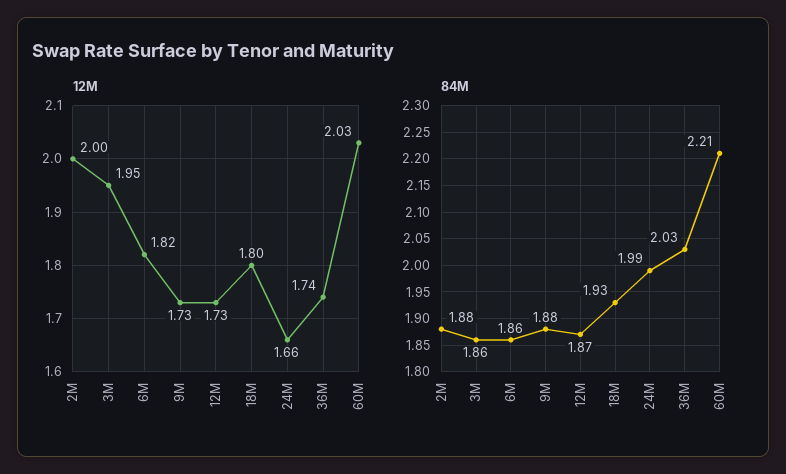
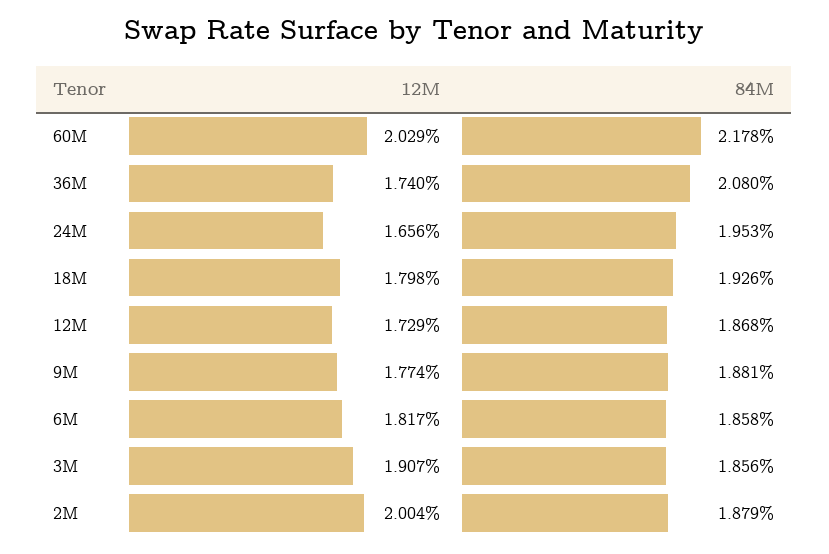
12M, 3M: 1.95 -> 1.907
12M, 9M: 1.73 -> 1.774
84M, 24M: 1.99 -> 1.953
84M, 36M: 2.03 -> 2.08
84M, 60M: 2.21 -> 2.178

